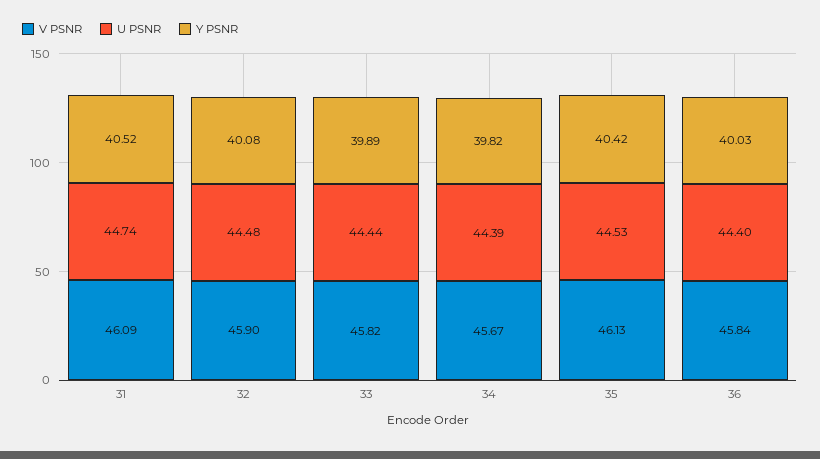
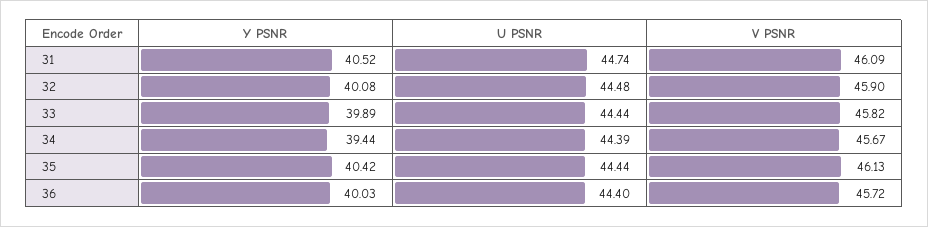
Y PSNR, 34: 39.82 -> 39.44
U PSNR, 35: 44.53 -> 44.44
V PSNR, 36: 45.84 -> 45.72

